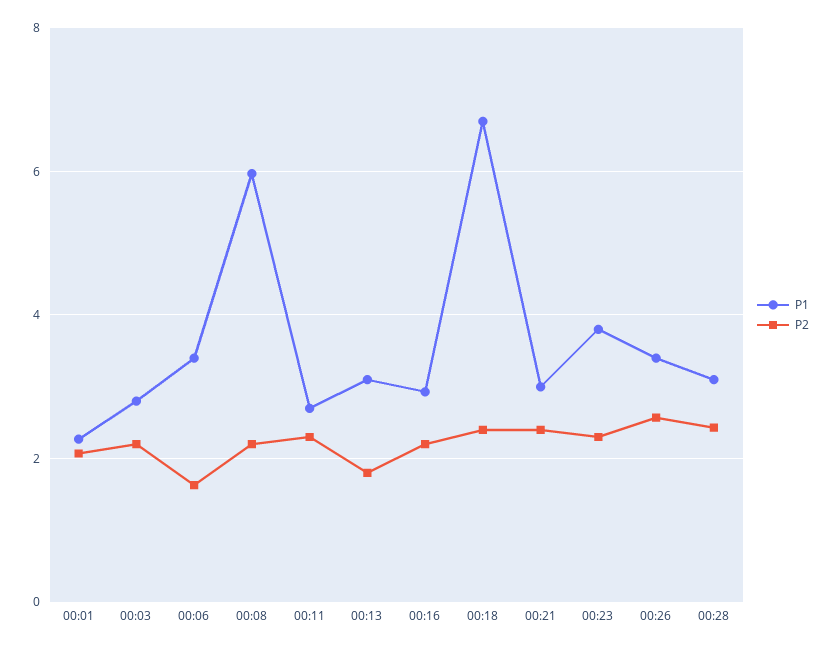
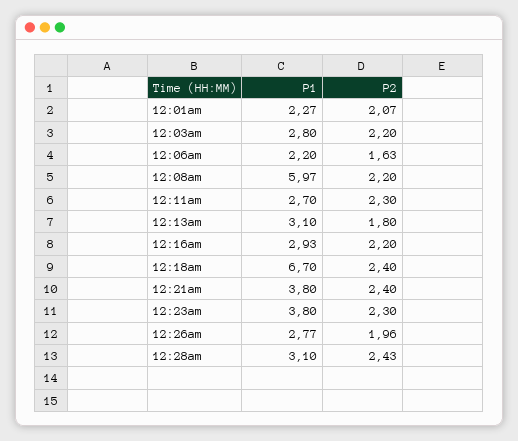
P1, 00:06: 3.4 -> 2.2
P1, 00:21: 3 -> 3.8
P1, 00:26: 3.4 -> 2.77
P2, 00:26: 2.6 -> 1.96

